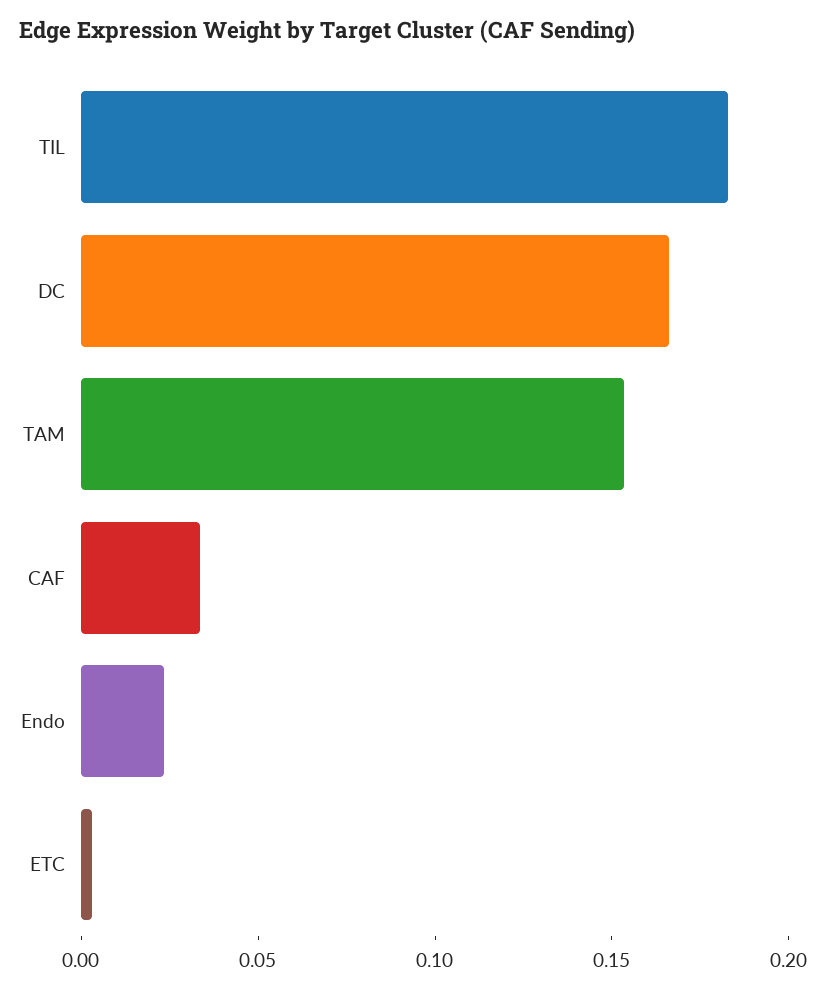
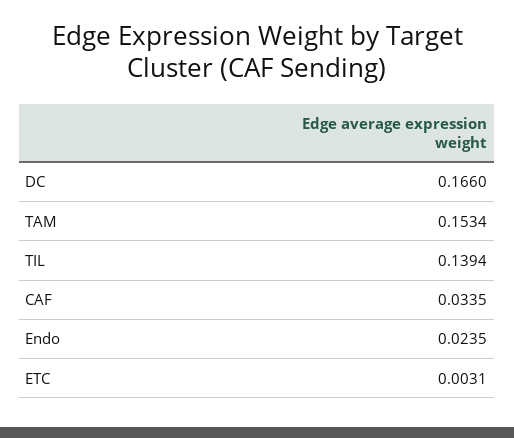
TIL: 0.18 -> 0.1394

